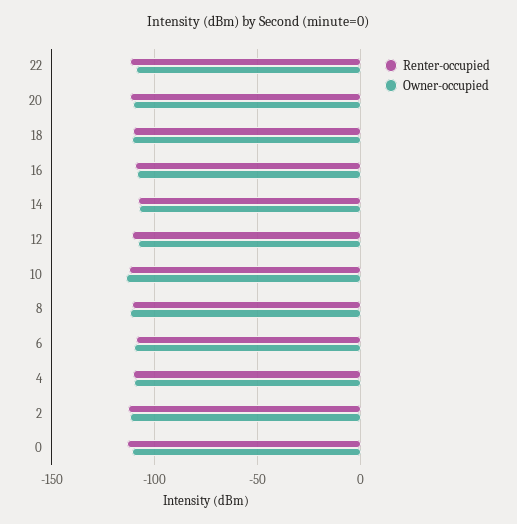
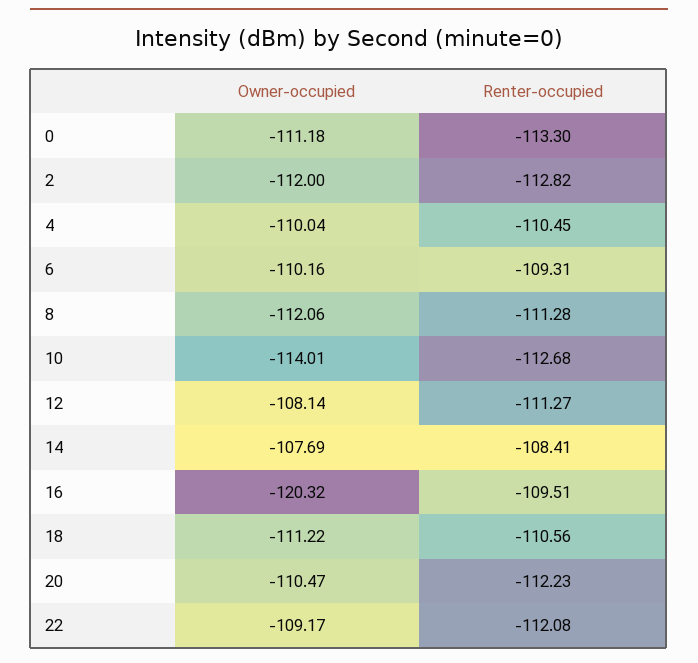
Owner-occupied, 16: -110 -> -120.32

